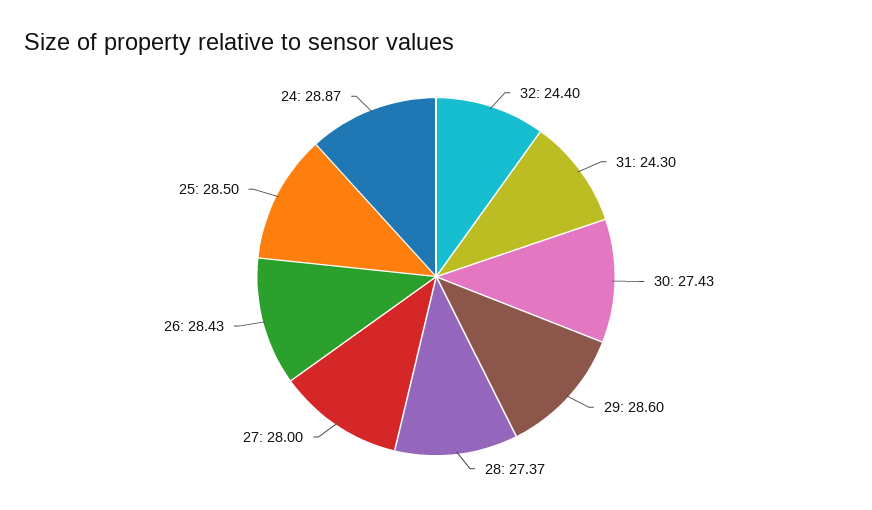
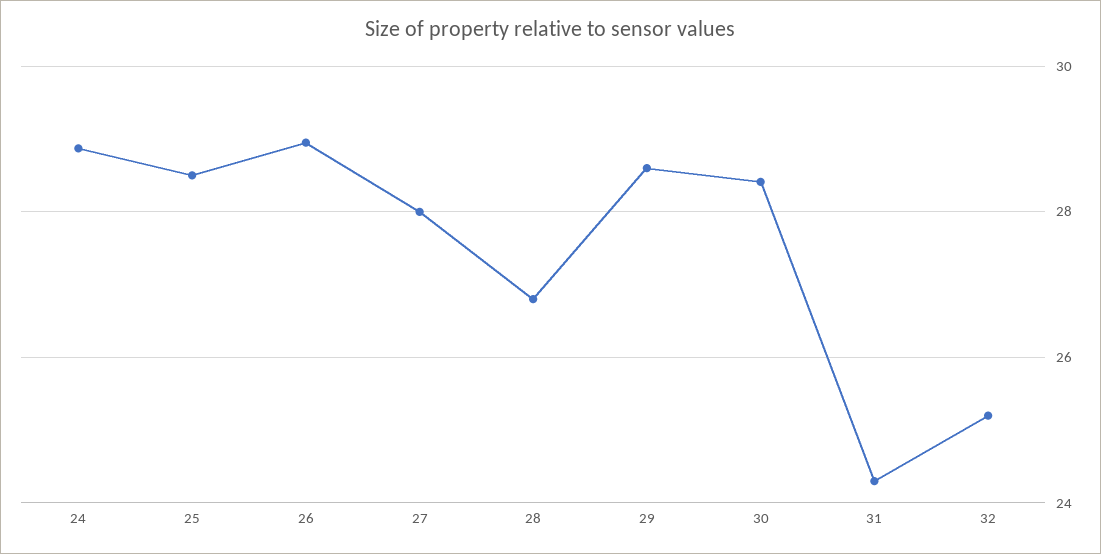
32: 24.4 -> 25.2
30: 27.43 -> 28.4
28: 27.37 -> 26.8
26: 28.43 -> 29

